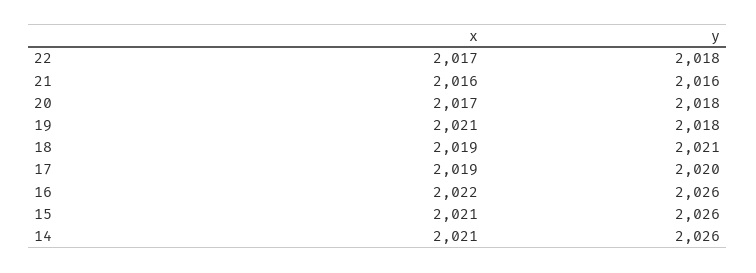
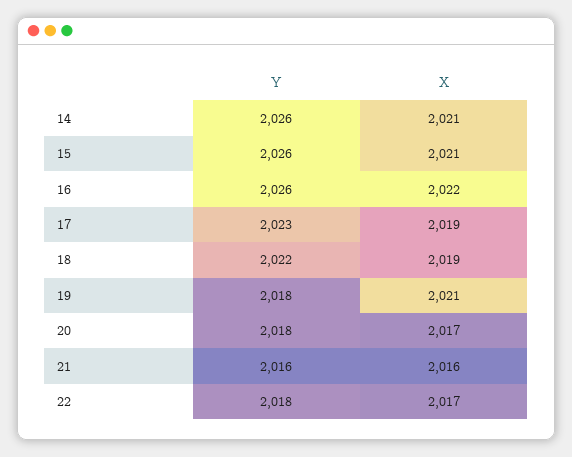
y, 18: 2021 -> 2022
y, 17: 2020 -> 2023

